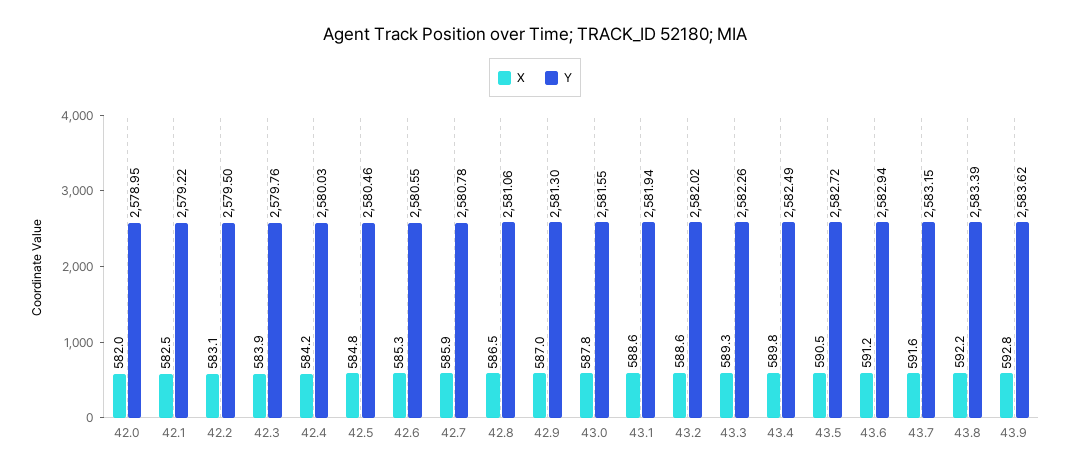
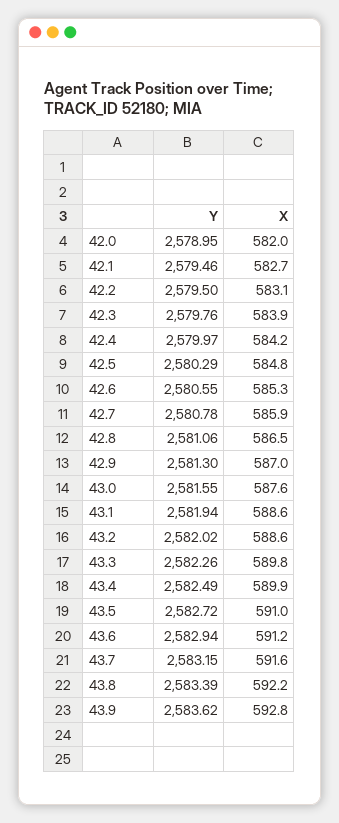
X, 42.1: 582.5 -> 582.7
Y, 42.1: 2579.22 -> 2579.46
Y, 42.4: 2580.03 -> 2579.97
Y, 42.5: 2580.46 -> 2580.29
X, 43.0: 587.8 -> 587.6
X, 43.3: 589.3 -> 589.8
X, 43.4: 589.8 -> 589.9
X, 43.5: 590.5 -> 591

